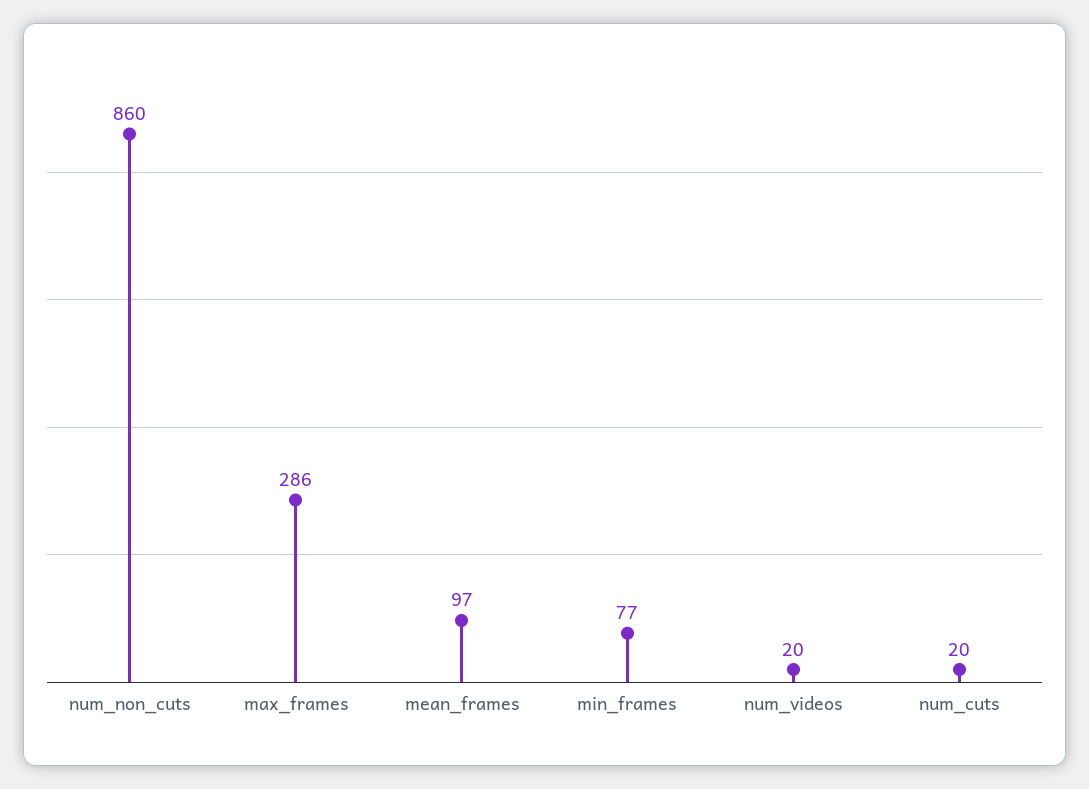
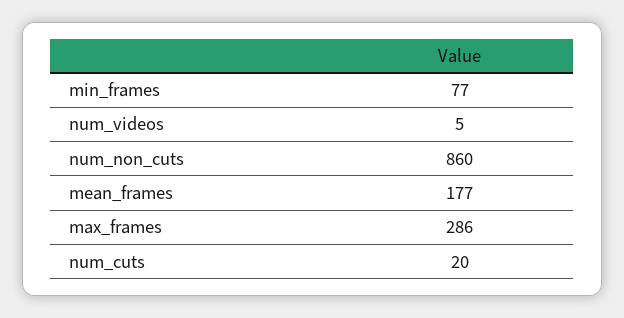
mean_frames: 97 -> 177
num_videos: 20 -> 5

